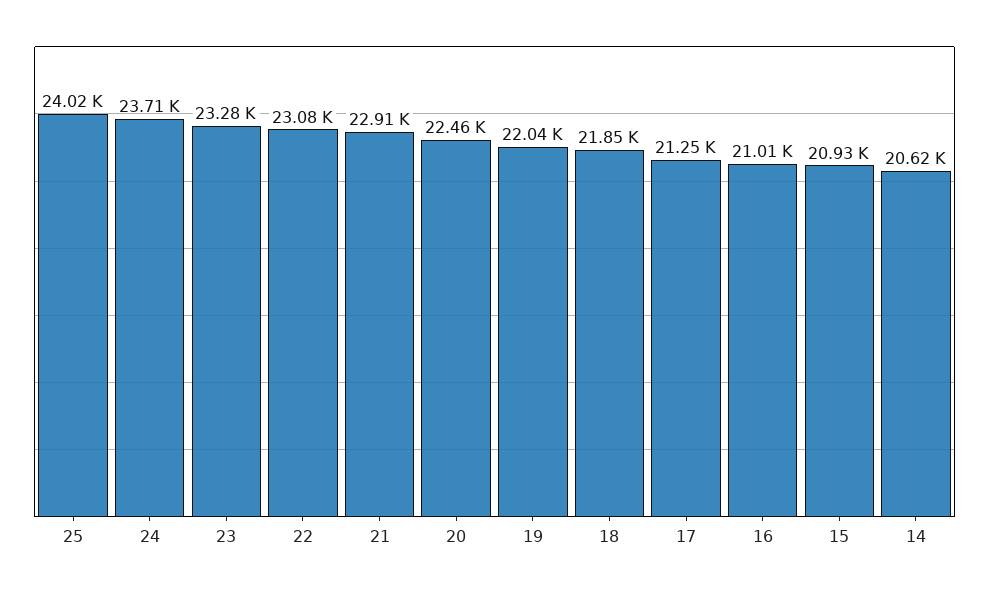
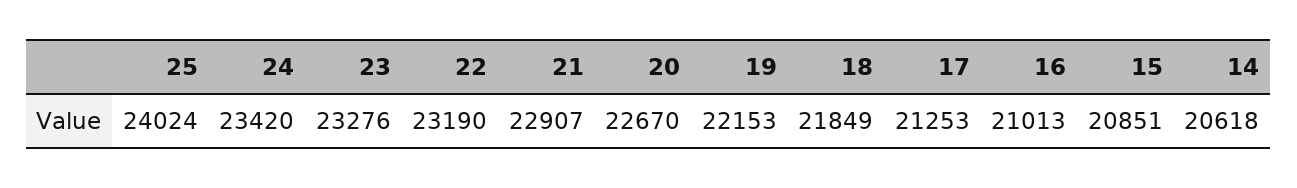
24: 23710 -> 23420
22: 23080 -> 23190
20: 22460 -> 22670
19: 22040 -> 22153
15: 20930 -> 20851

